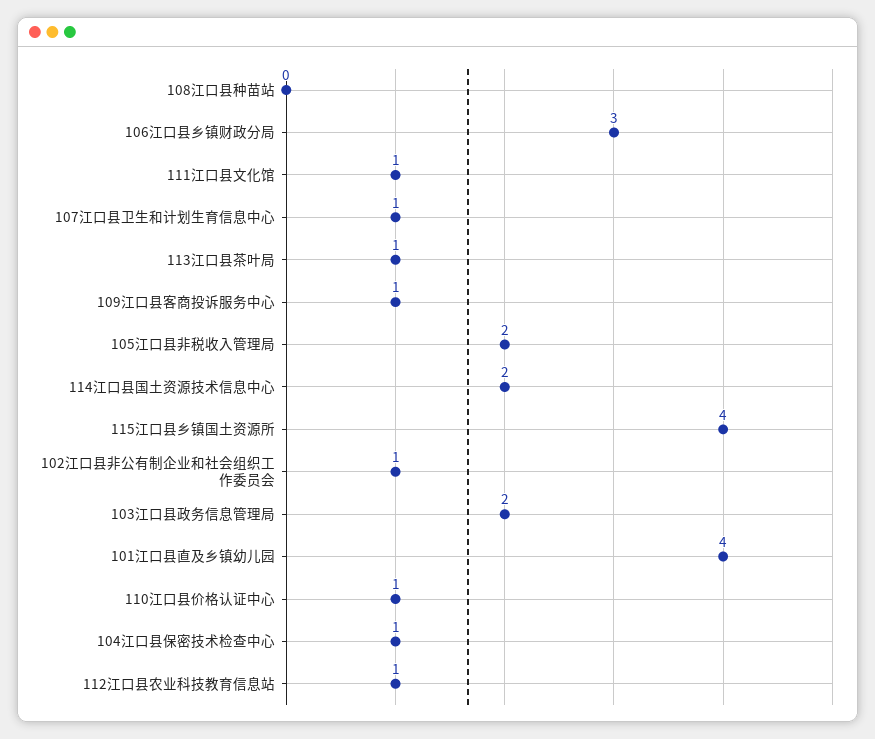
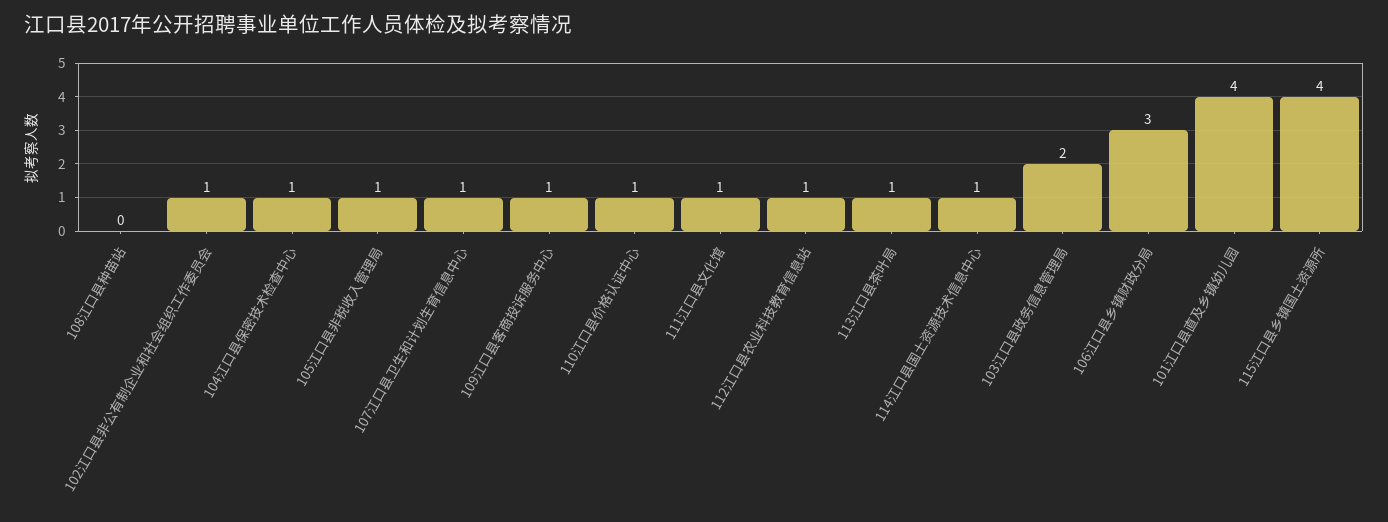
105江口县非税收入管理局: 2 -> 1
114江口县国土资源技术信息中心: 2 -> 1

